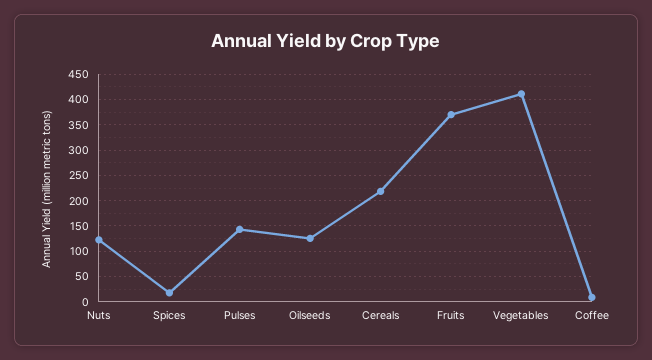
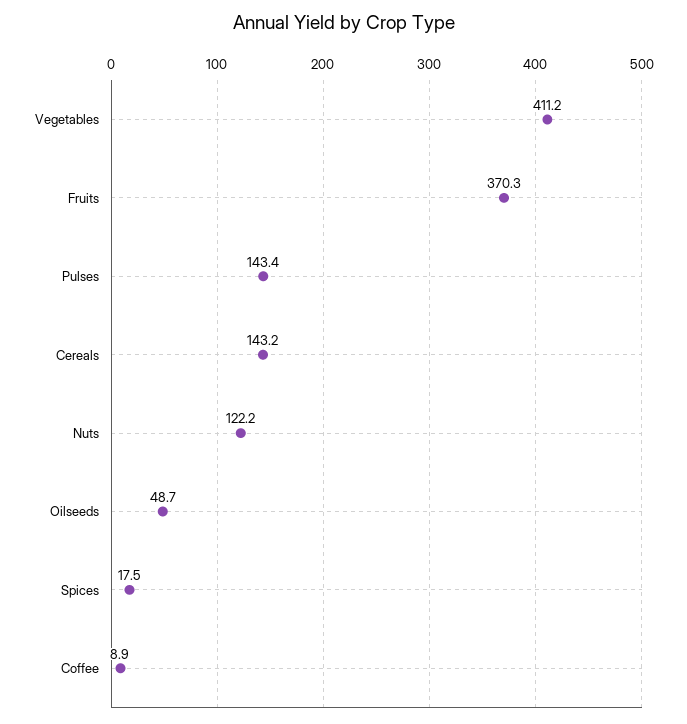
Oilseeds: 125 -> 48.7
Cereals: 225 -> 143.2

